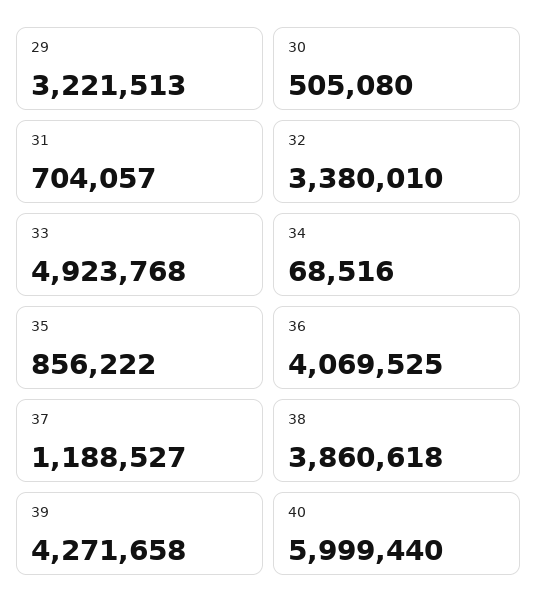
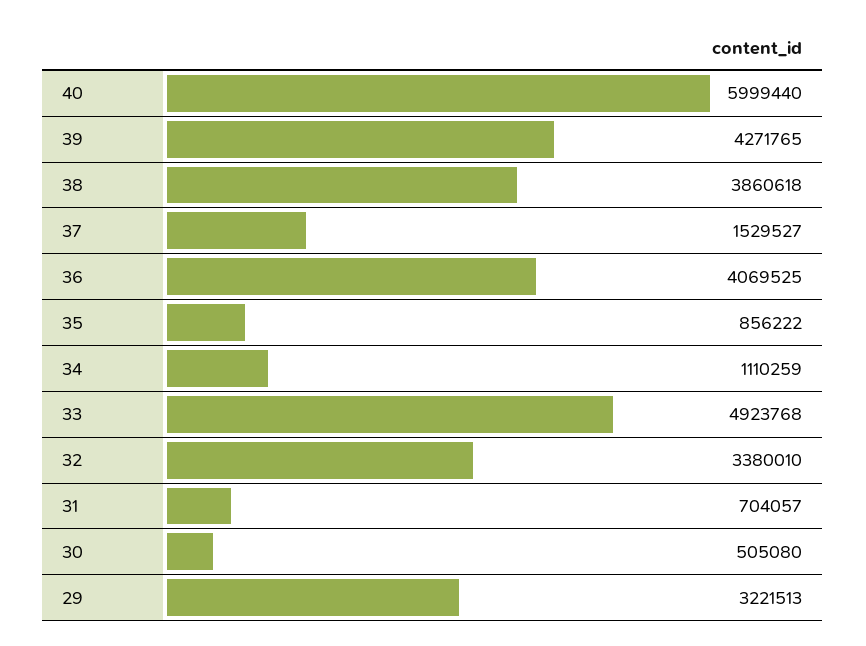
34: 68516 -> 1110259
37: 1188527 -> 1529527
39: 4271658 -> 4271765

